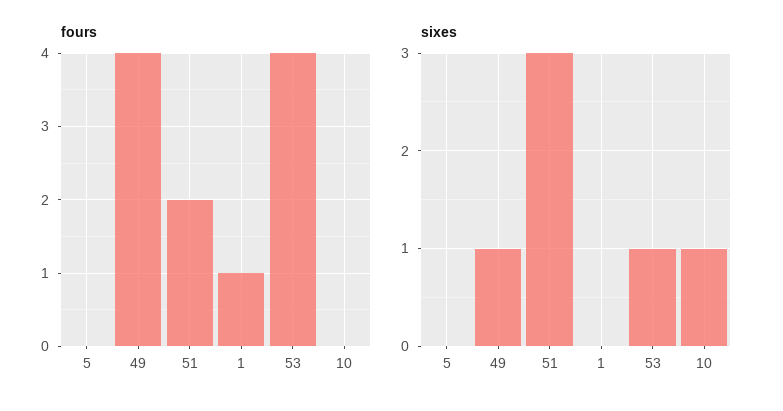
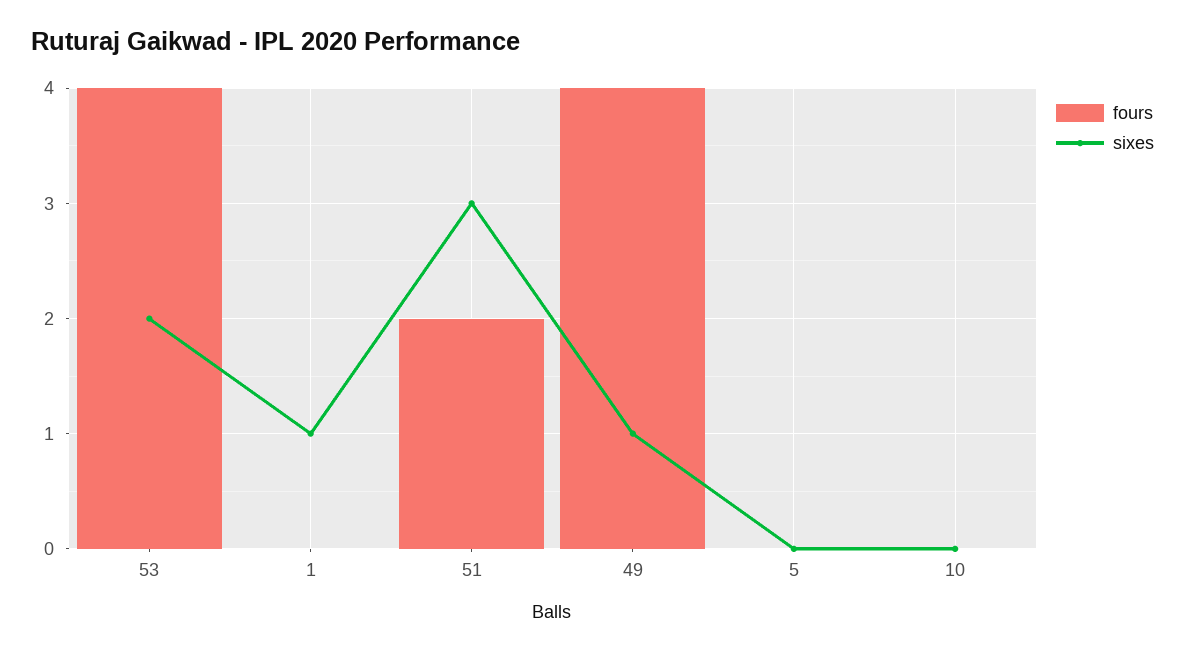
fours, 1: 1 -> 0
sixes, 1: 0 -> 1
sixes, 53: 1 -> 2
sixes, 10: 1 -> 0

